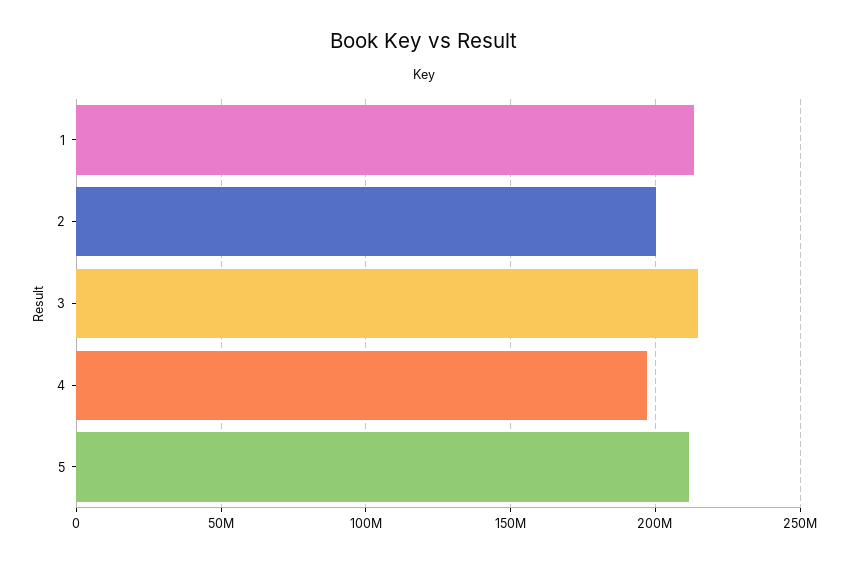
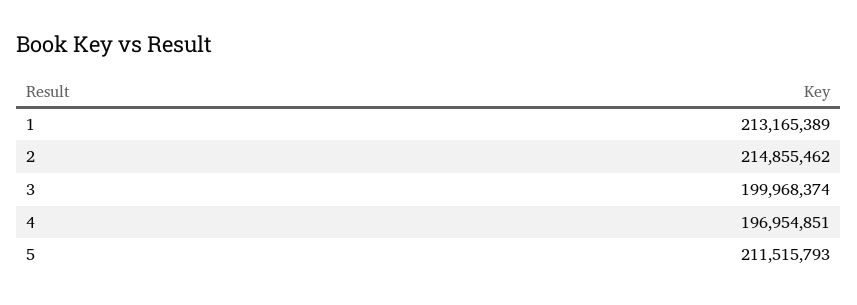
2: 200000000 -> 214855462
3: 215000000 -> 199968374

